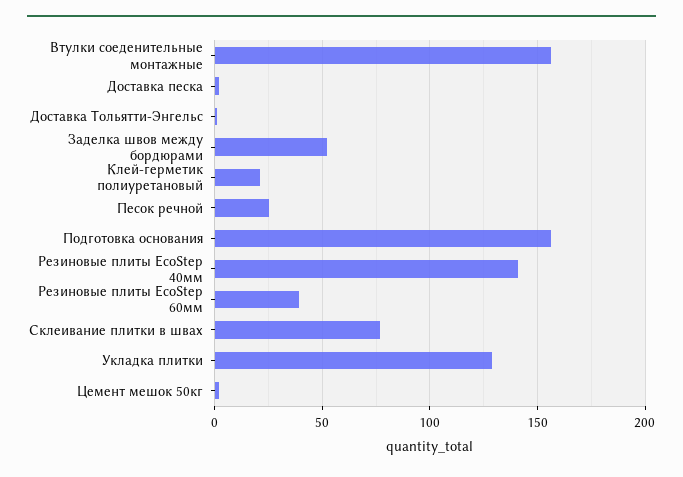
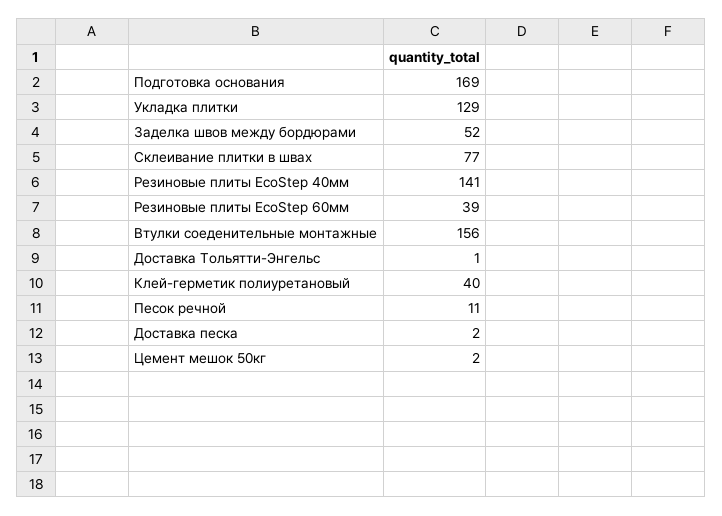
Клей-герметик полиуретановый: 20 -> 40
Песок речной: 25 -> 11
Подготовка основания: 155 -> 169

